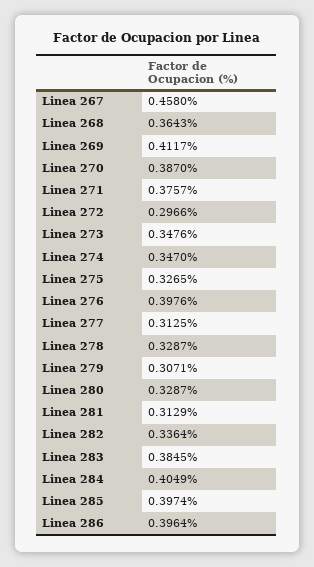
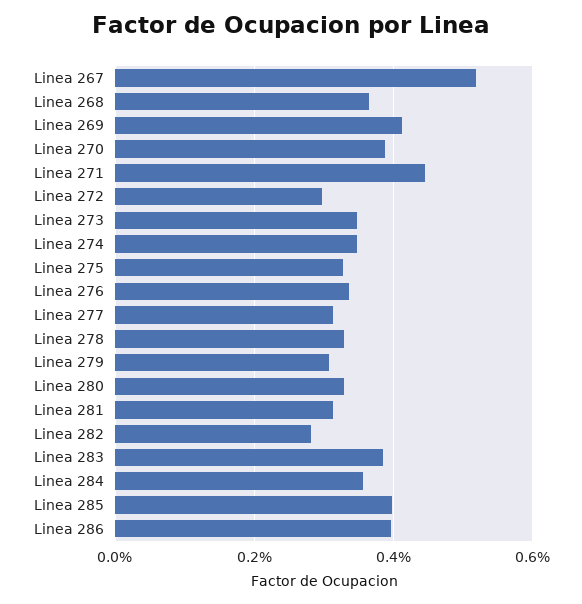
Linea 267: 0.458 -> 0.52
Linea 271: 0.3757 -> 0.44
Linea 276: 0.3976 -> 0.34
Linea 282: 0.3364 -> 0.28
Linea 284: 0.4049 -> 0.36

